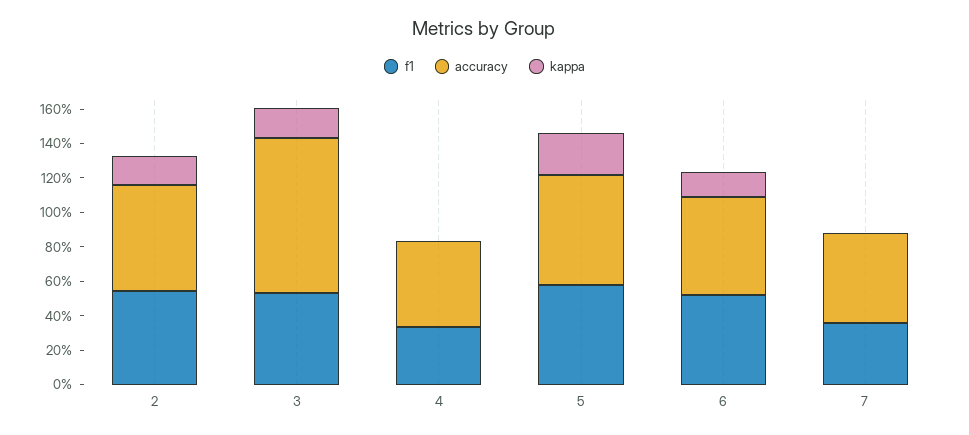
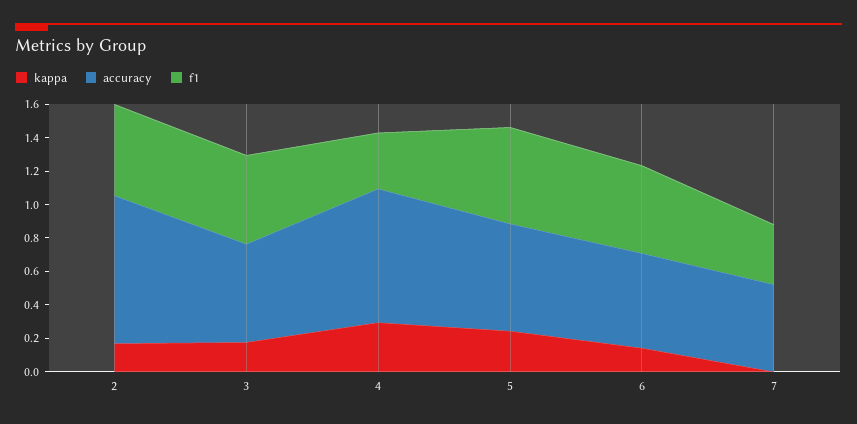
accuracy, 2: 0.6 -> 0.9
accuracy, 3: 0.9 -> 0.6
accuracy, 4: 0.5 -> 0.8
kappa, 4: 0 -> 0.3

